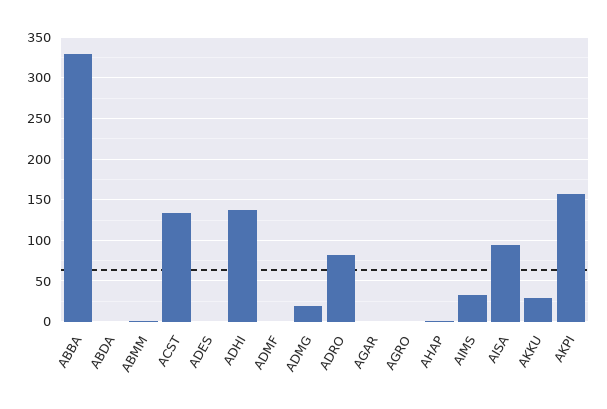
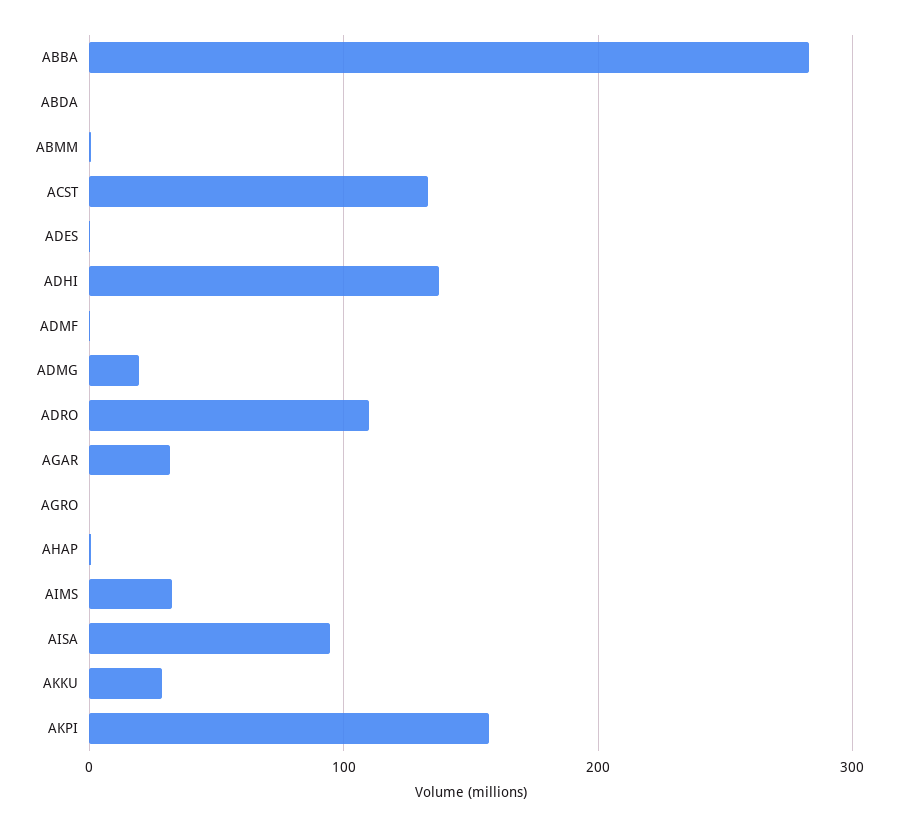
ABBA: 330 -> 280
ADRO: 80 -> 110
AGAR: 0 -> 30

